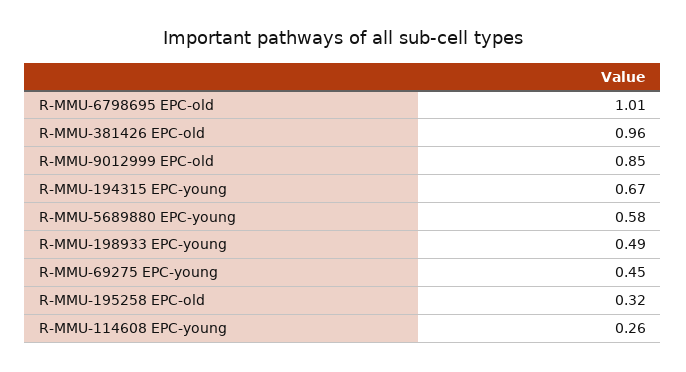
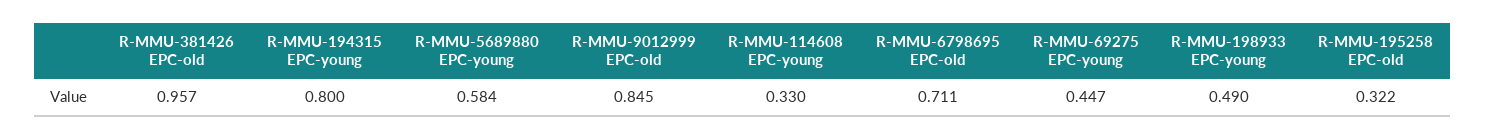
R-MMU-6798695 EPC-old: 1.01 -> 0.711
R-MMU-194315 EPC-young: 0.67 -> 0.8
R-MMU-114608 EPC-young: 0.26 -> 0.33

